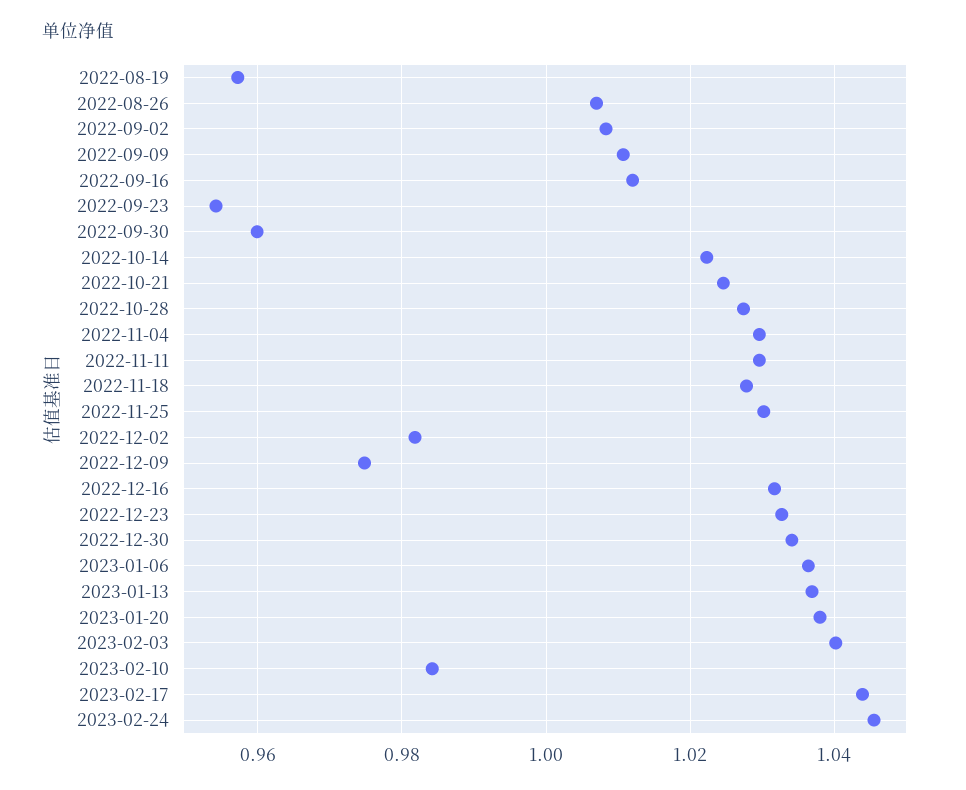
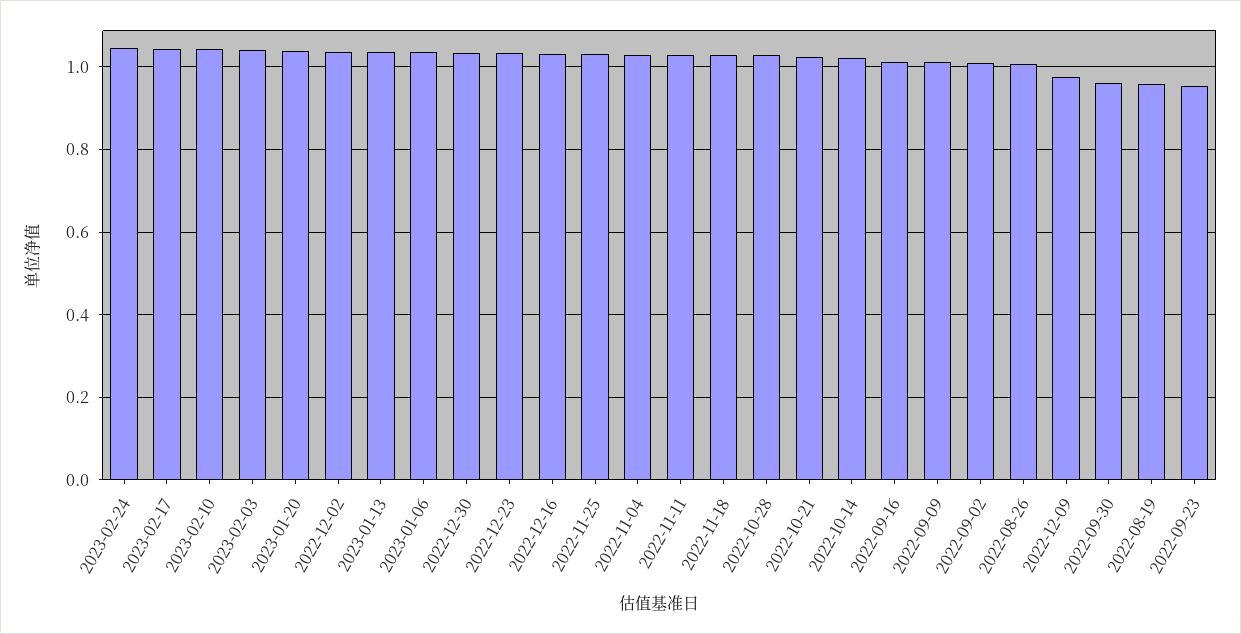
2022-12-02: 0.982 -> 1.04
2023-02-10: 0.984 -> 1.04

